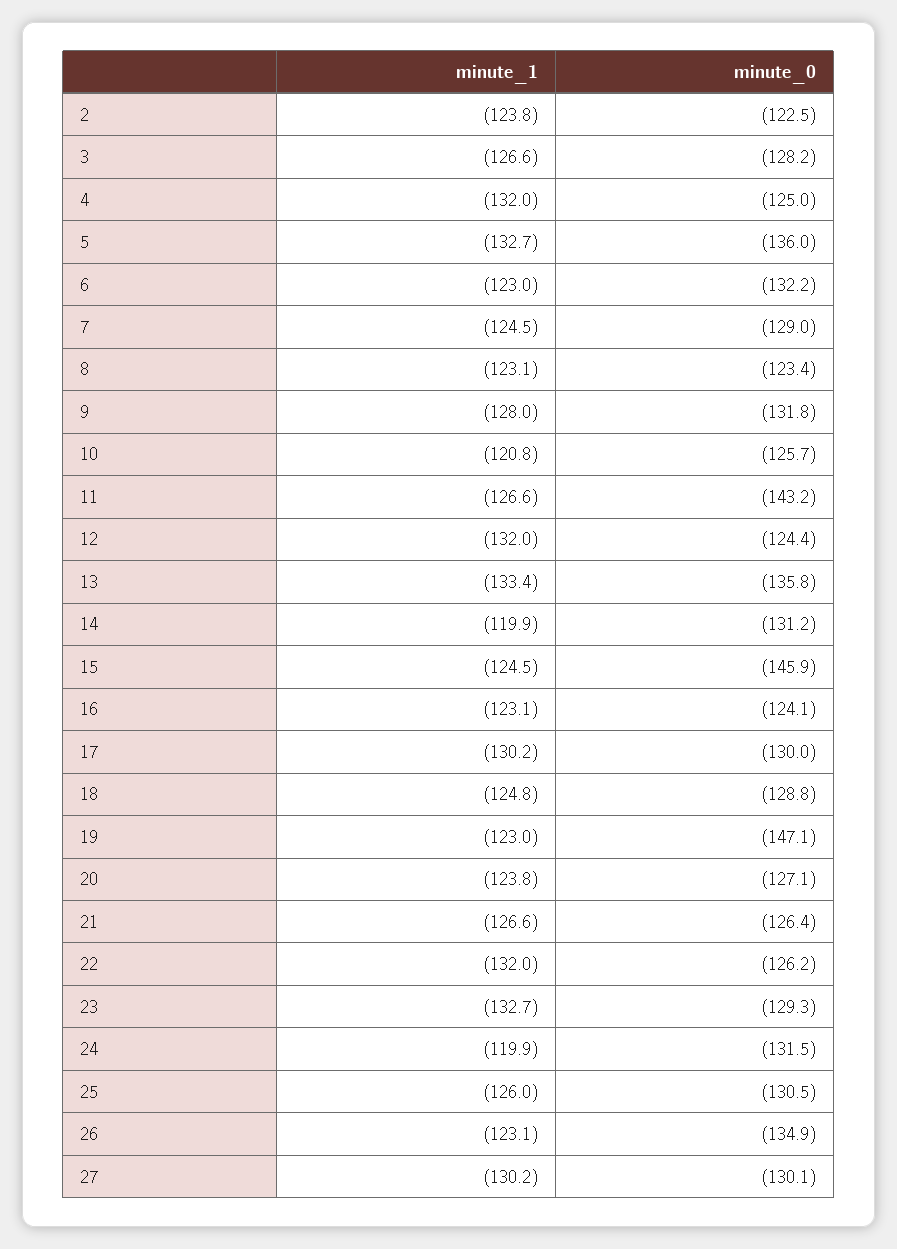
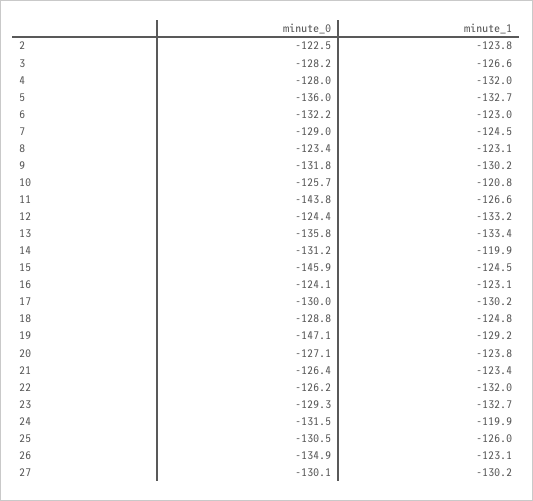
minute_0, 4: -125 -> -128
minute_1, 9: -128 -> -130.2
minute_0, 11: -143.2 -> -143.8
minute_1, 12: -132 -> -133.2
minute_1, 19: -123 -> -129.2
minute_1, 21: -126.6 -> -123.4

